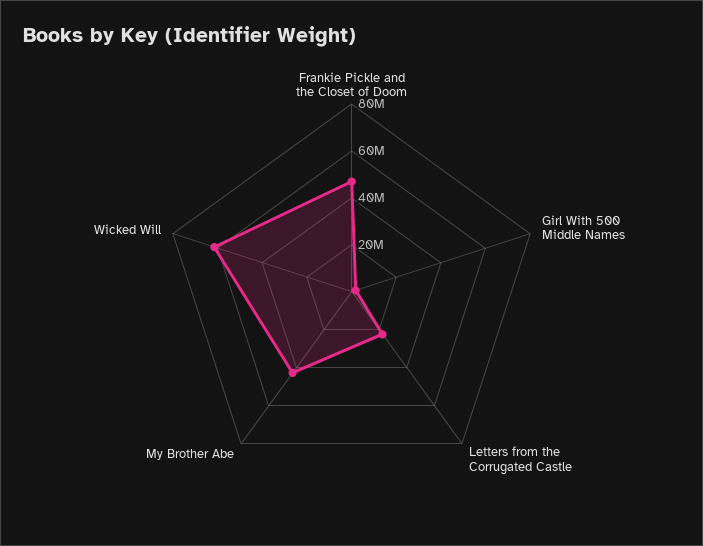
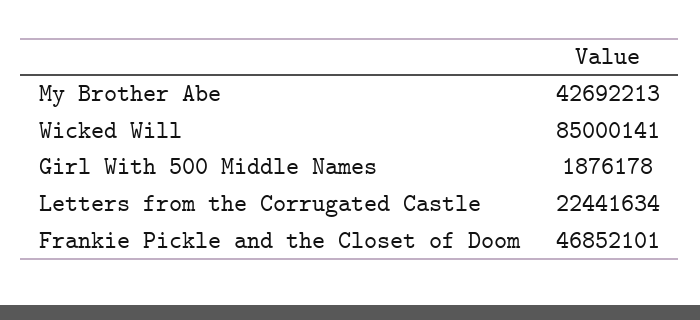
Wicked Will: 60000000 -> 85000141

